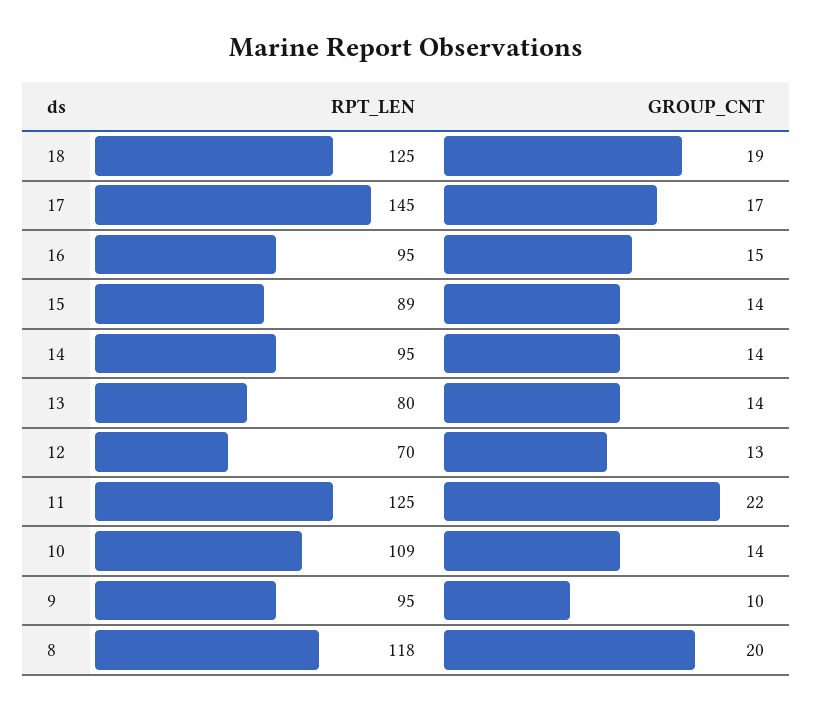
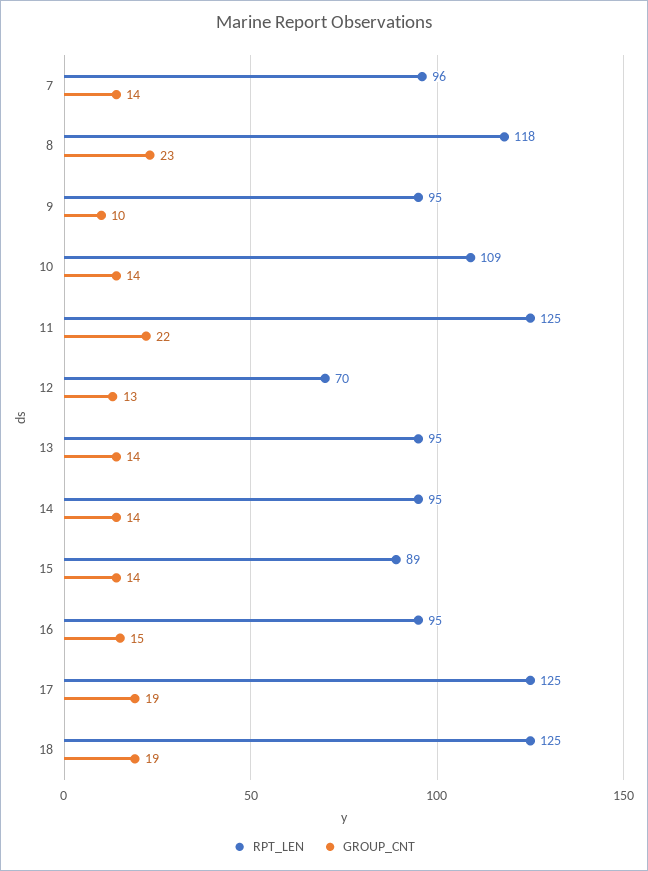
RPT_LEN, 17: 145 -> 125
GROUP_CNT, 17: 17 -> 19
RPT_LEN, 13: 80 -> 95
GROUP_CNT, 8: 20 -> 23
RPT_LEN, 7: none -> 96
GROUP_CNT, 7: none -> 14

